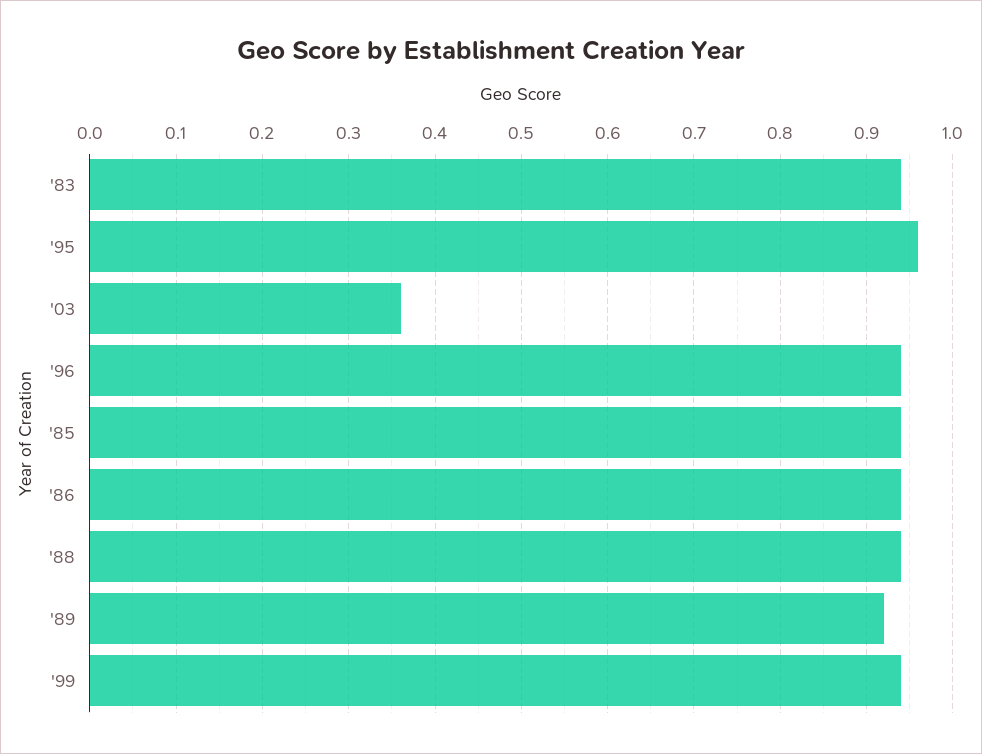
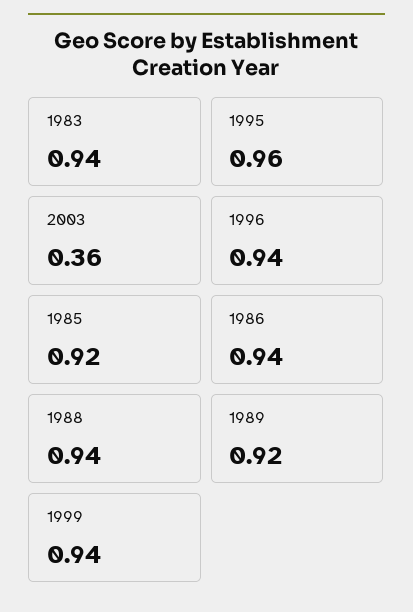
'85: 0.94 -> 0.92

